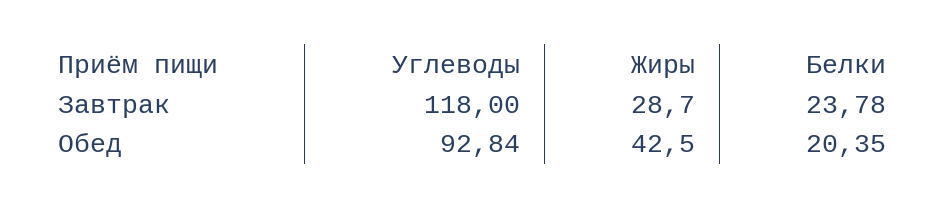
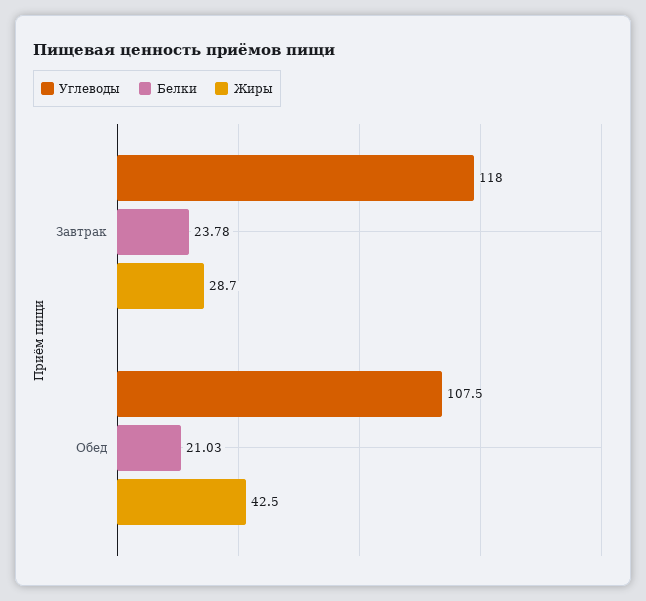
Углеводы, Обед: 92.84 -> 107.5
Белки, Обед: 20.35 -> 21.03

